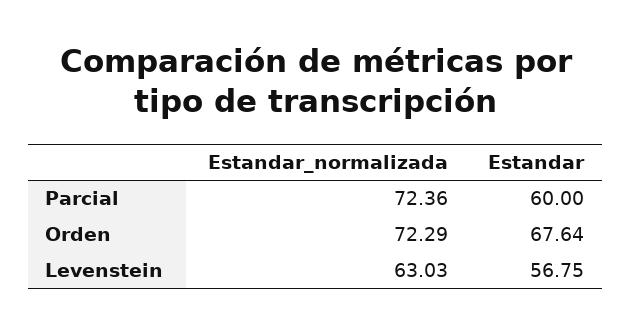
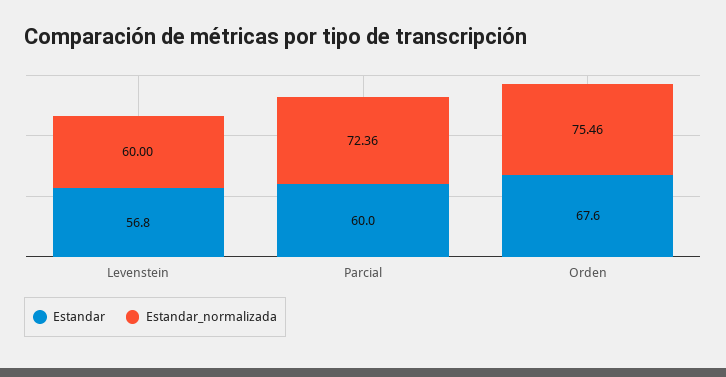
Estandar_normalizada, Orden: 72.29 -> 75.46
Estandar_normalizada, Levenstein: 63.03 -> 60

